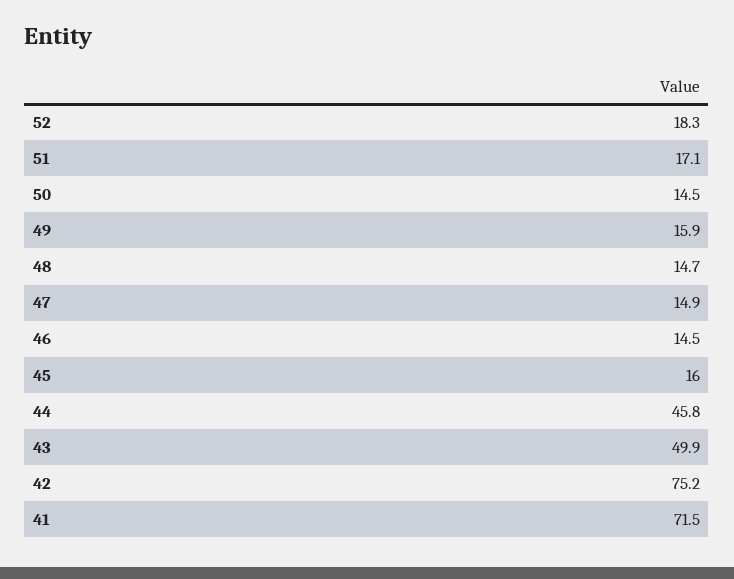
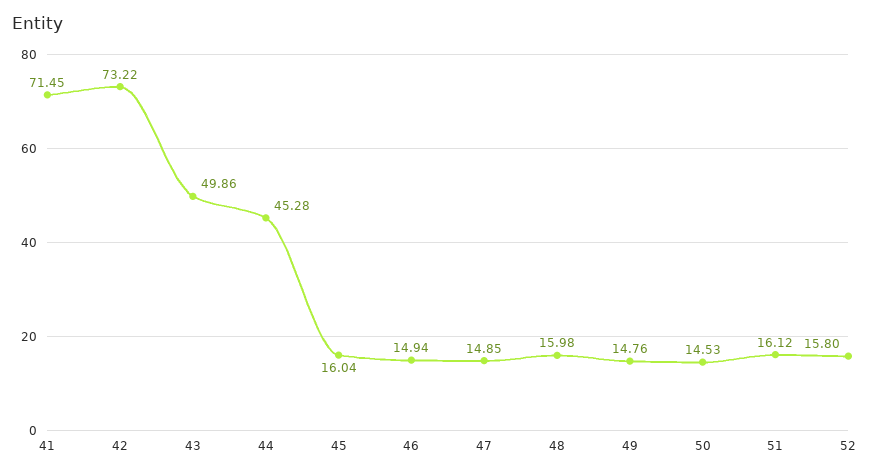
52: 18.3 -> 15.8
51: 17.1 -> 16.12
49: 15.9 -> 14.76
48: 14.7 -> 15.98
46: 14.5 -> 14.94
44: 45.8 -> 45.28
42: 75.2 -> 73.22

